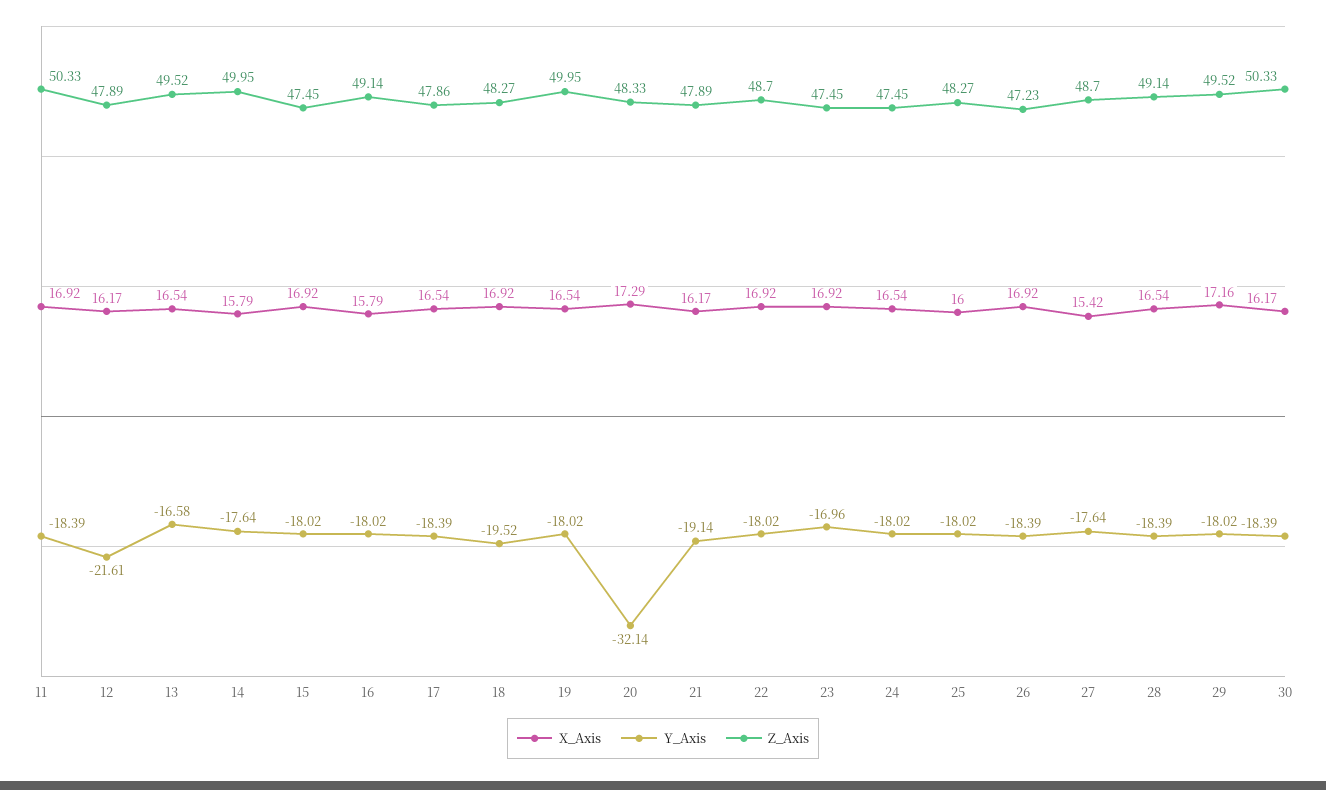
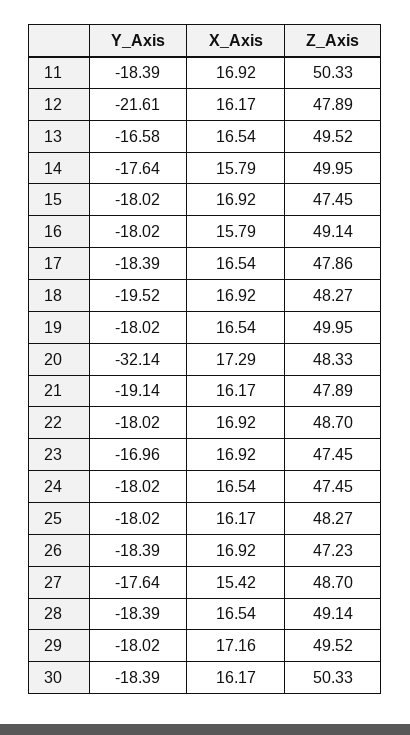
X_Axis, 25: 16 -> 16.17

